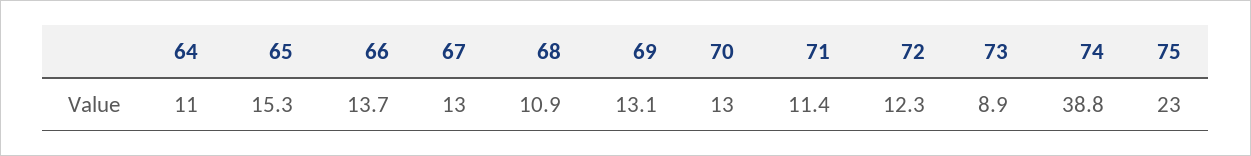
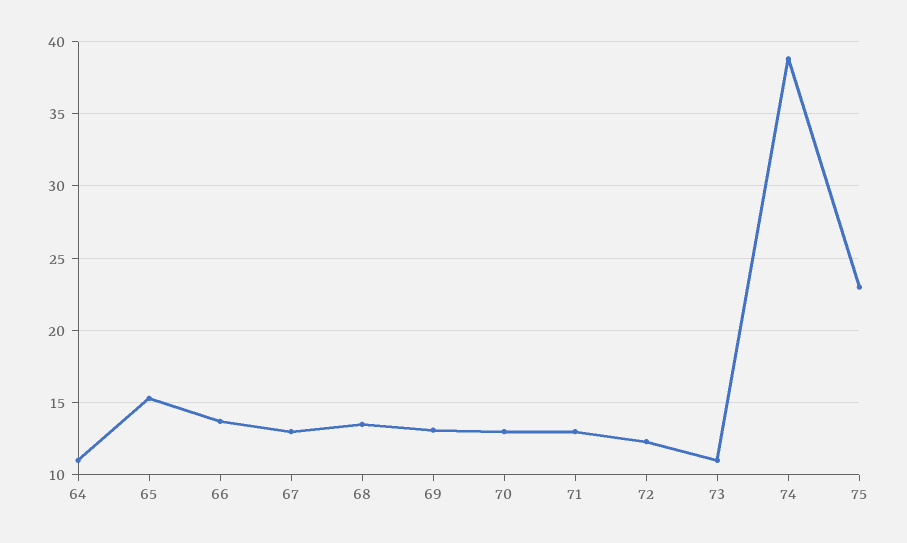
68: 10.9 -> 13.5
71: 11.4 -> 13
73: 8.9 -> 11

